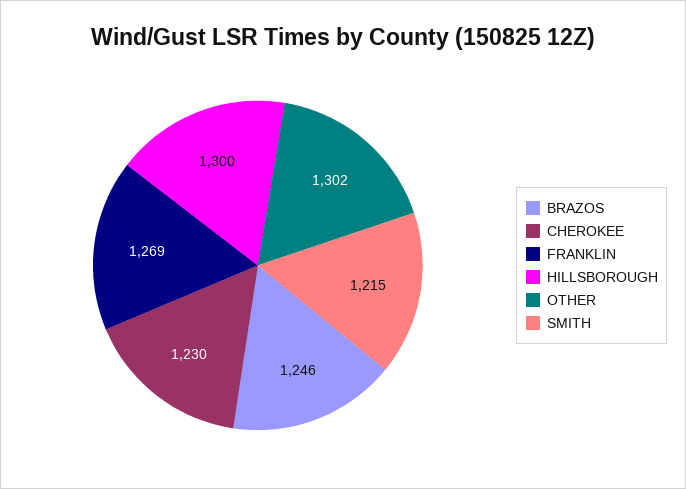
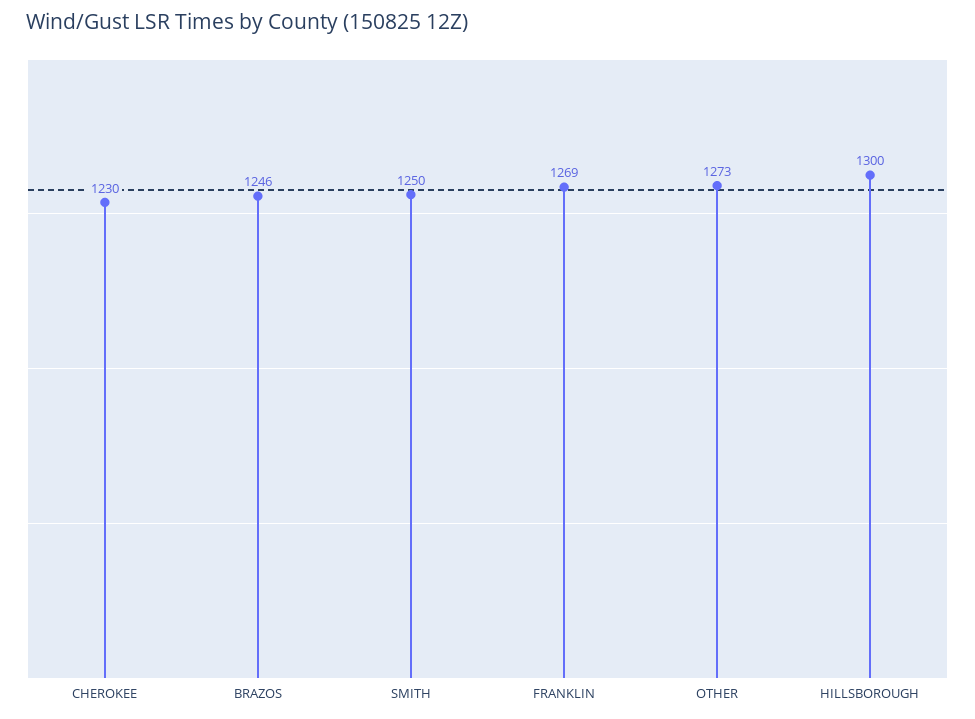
OTHER: 1302 -> 1273
SMITH: 1215 -> 1250

